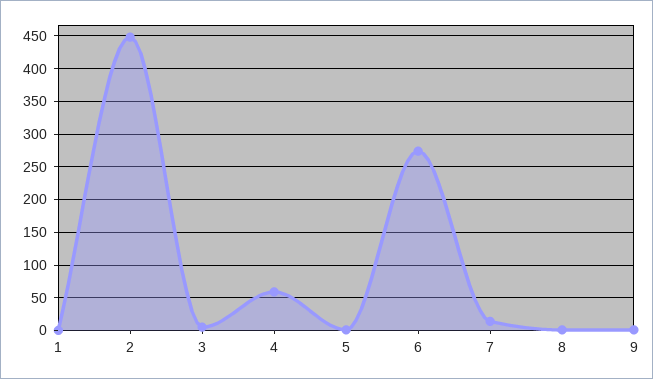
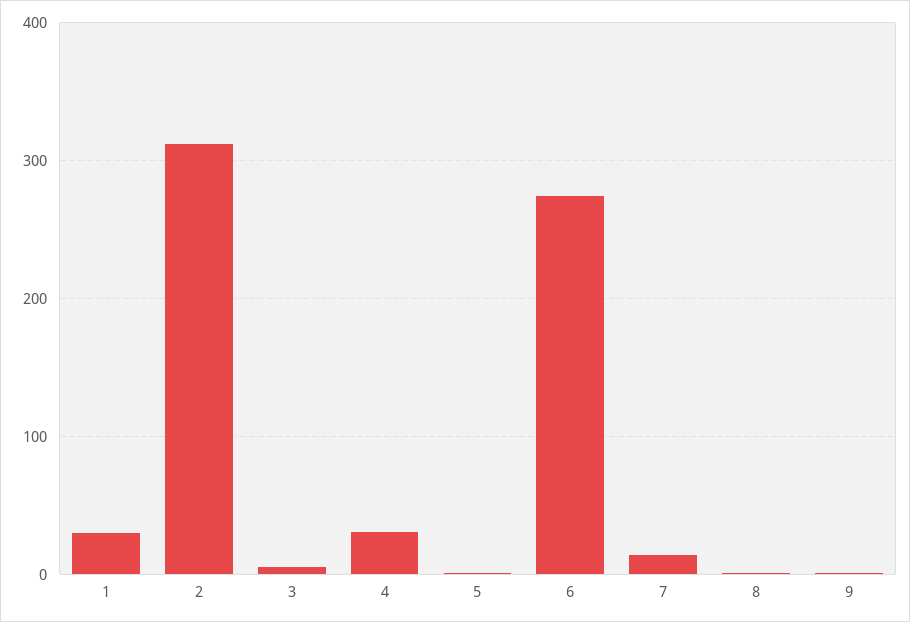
1: 0 -> 30
2: 450 -> 310
4: 60 -> 30

